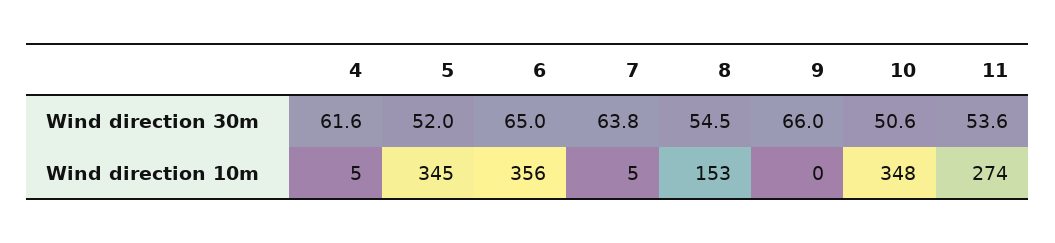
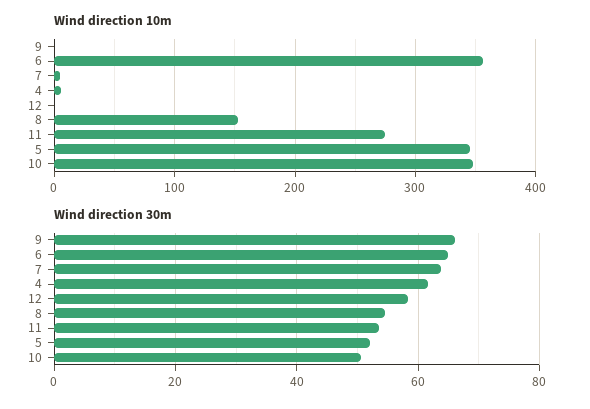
Wind direction 10m, 12: none -> 0
Wind direction 30m, 12: none -> 58

